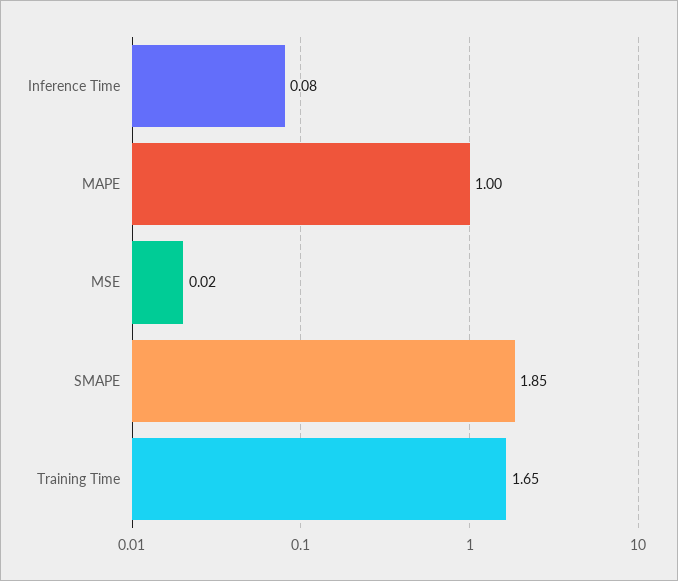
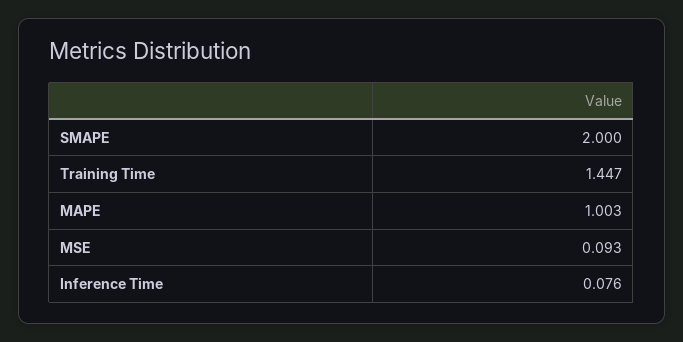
MSE: 0.02 -> 0.093
SMAPE: 1.85 -> 2
Training Time: 1.65 -> 1.447

